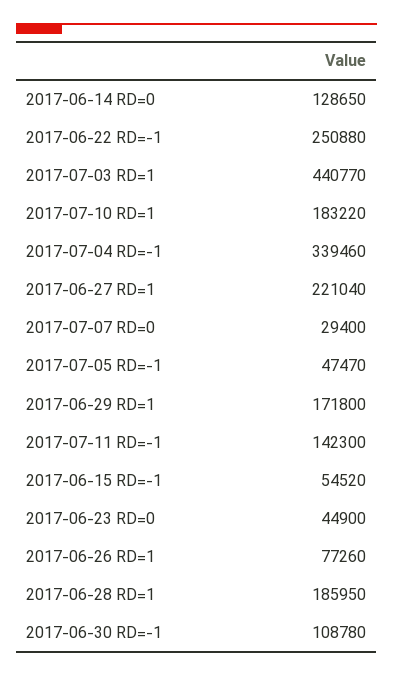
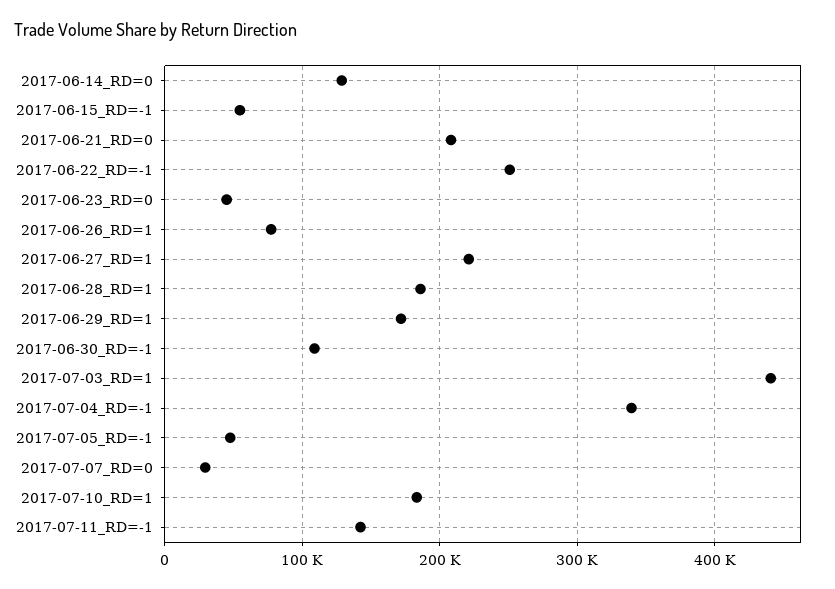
2017-06-21_RD=0: none -> 210000

